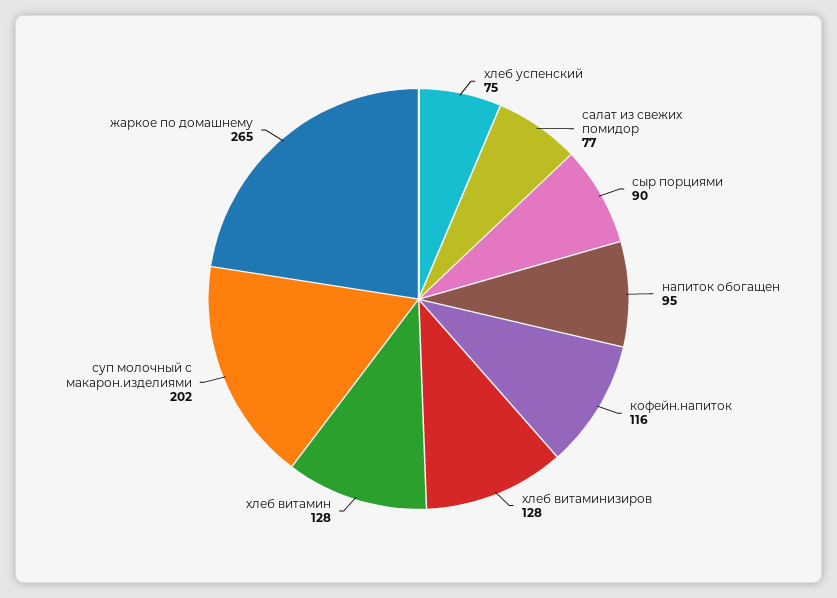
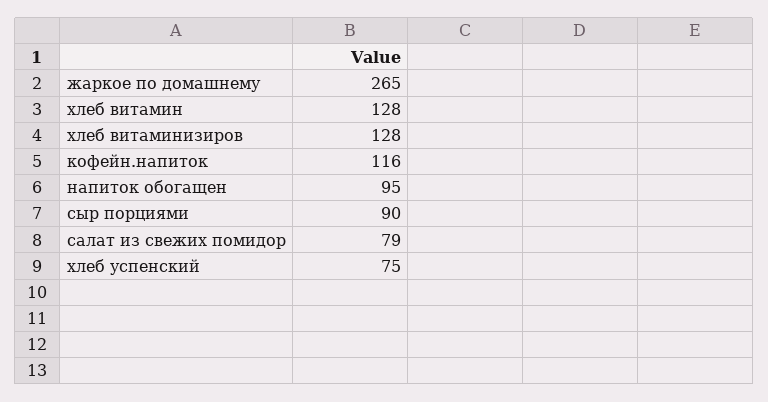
салат из свежих помидор: 77 -> 79
суп молочный с макарон.изделиями: 202 -> none

